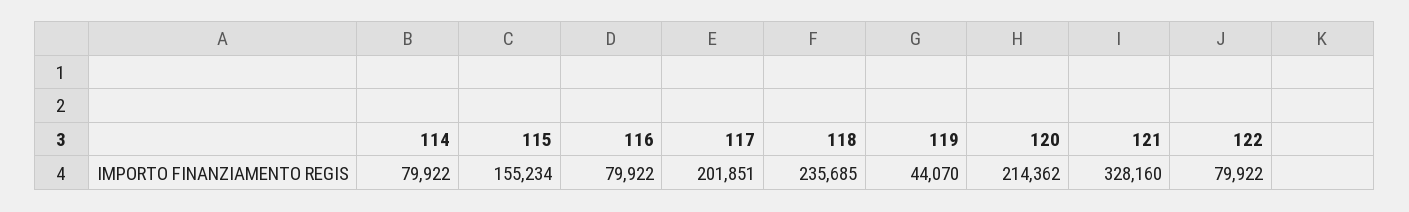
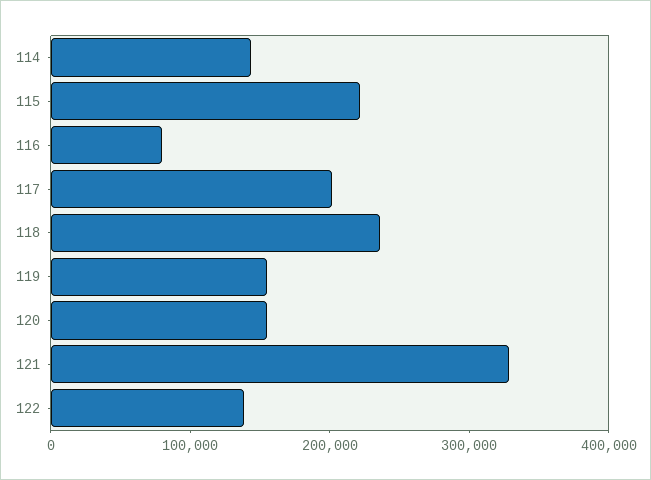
114: 79922 -> 140000
115: 155234 -> 220000
119: 44070 -> 160000
120: 214362 -> 160000
122: 79922 -> 140000

